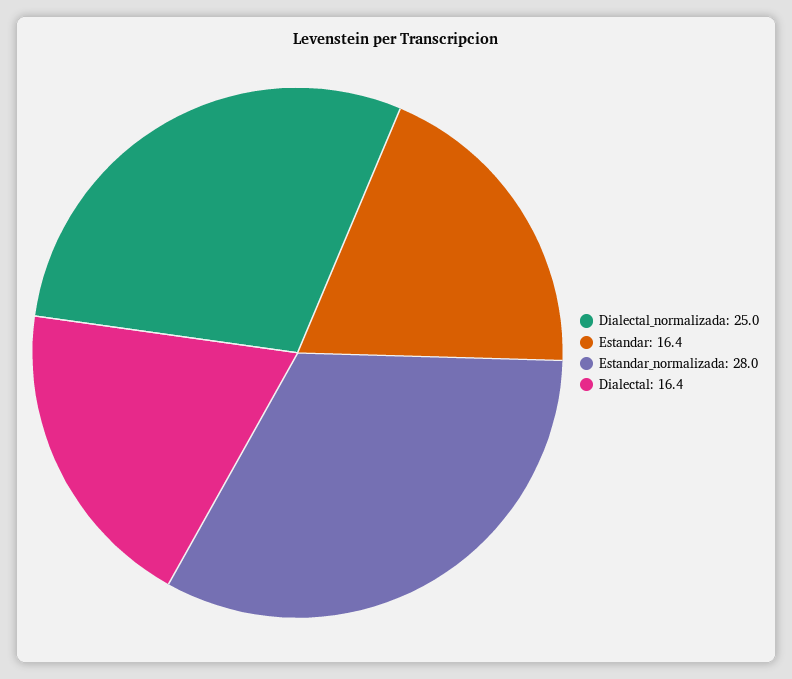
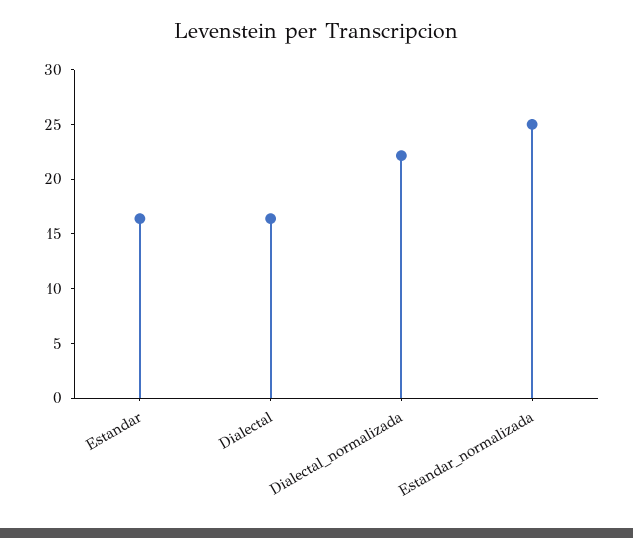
Dialectal_normalizada: 25 -> 22
Estandar_normalizada: 28 -> 25

